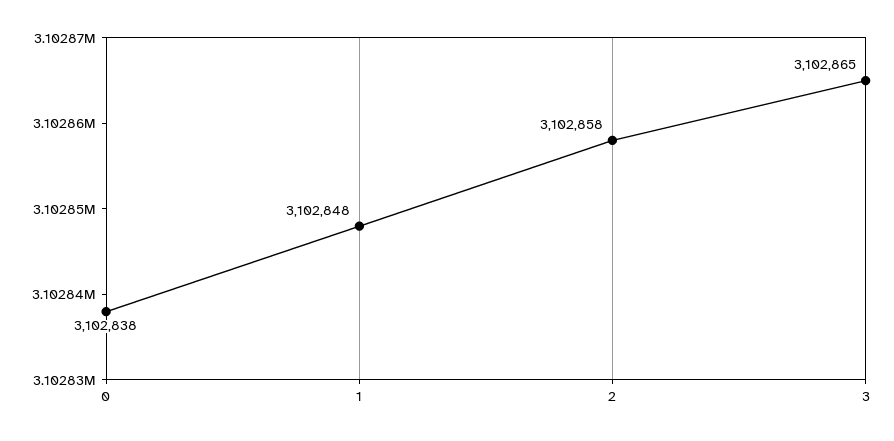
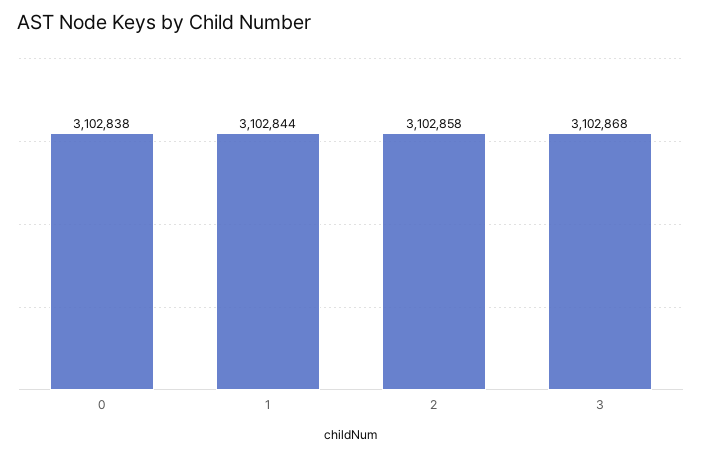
1: 3102848 -> 3102844
3: 3102865 -> 3102868

